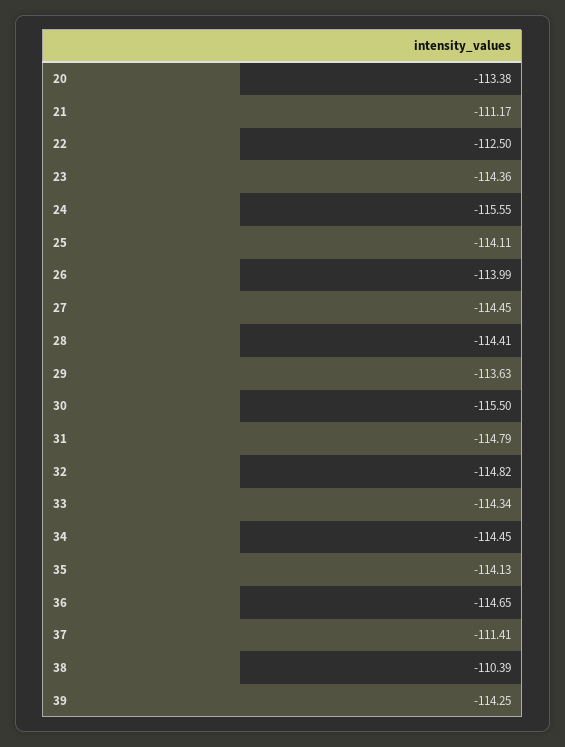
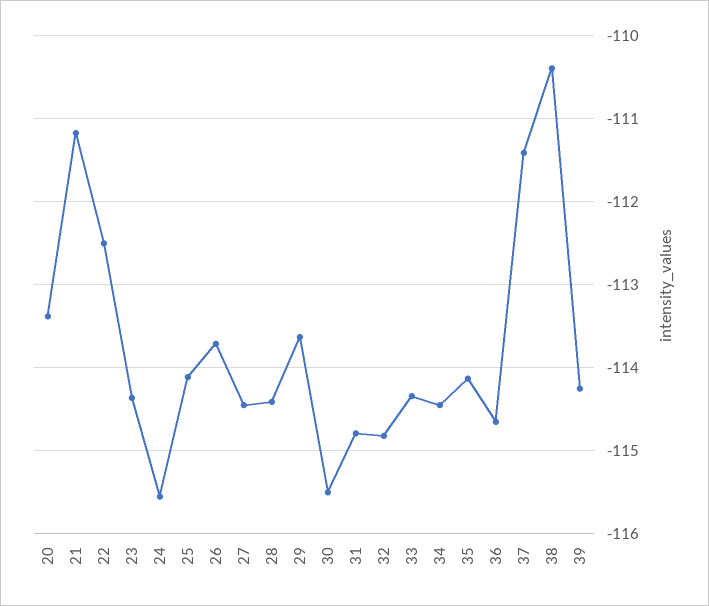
26: -113.99 -> -113.7

